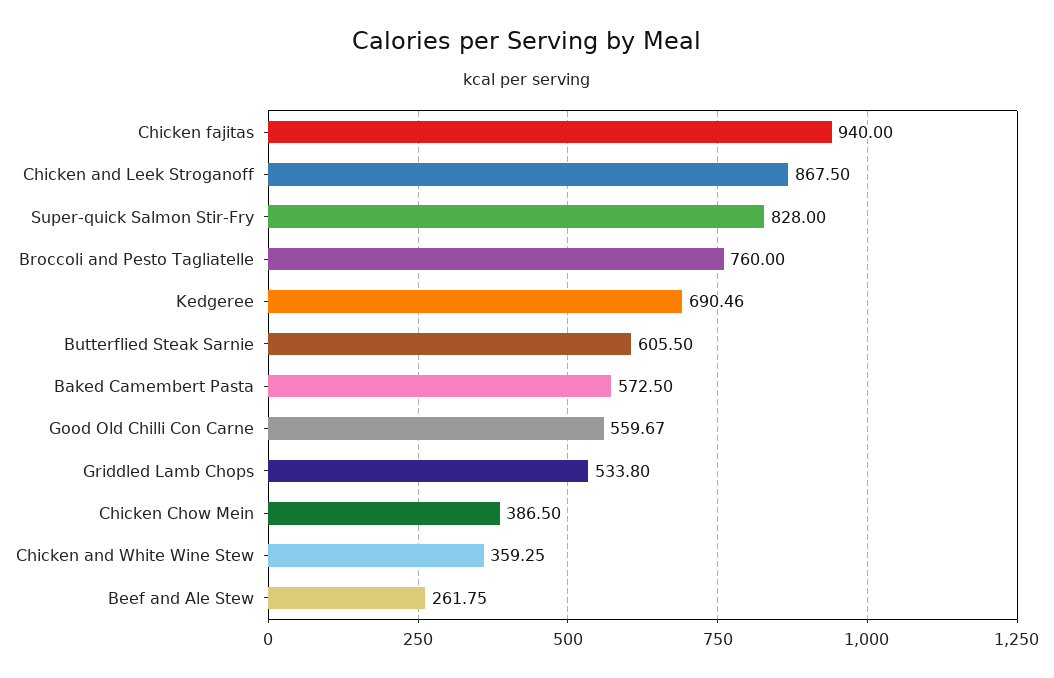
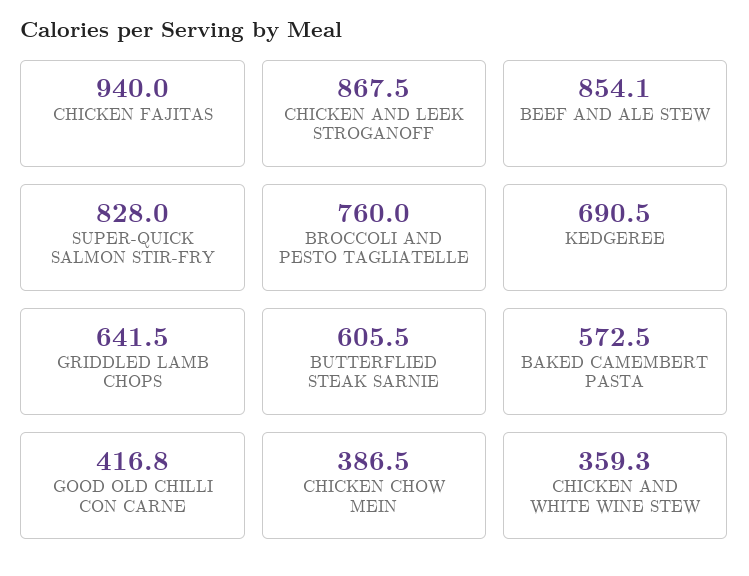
Good Old Chilli Con Carne: 559.67 -> 416.8
Griddled Lamb Chops: 533.8 -> 641.5
Beef and Ale Stew: 261.75 -> 854.1

